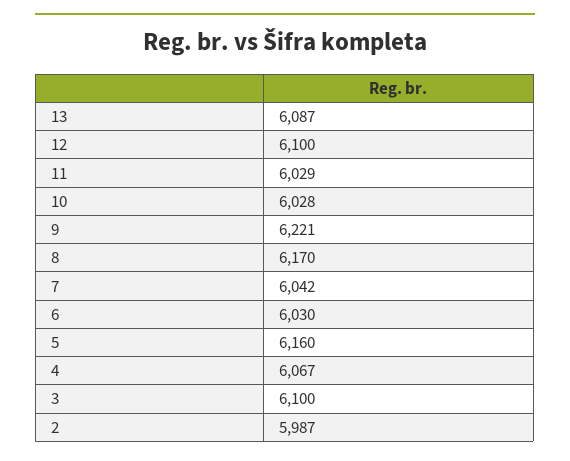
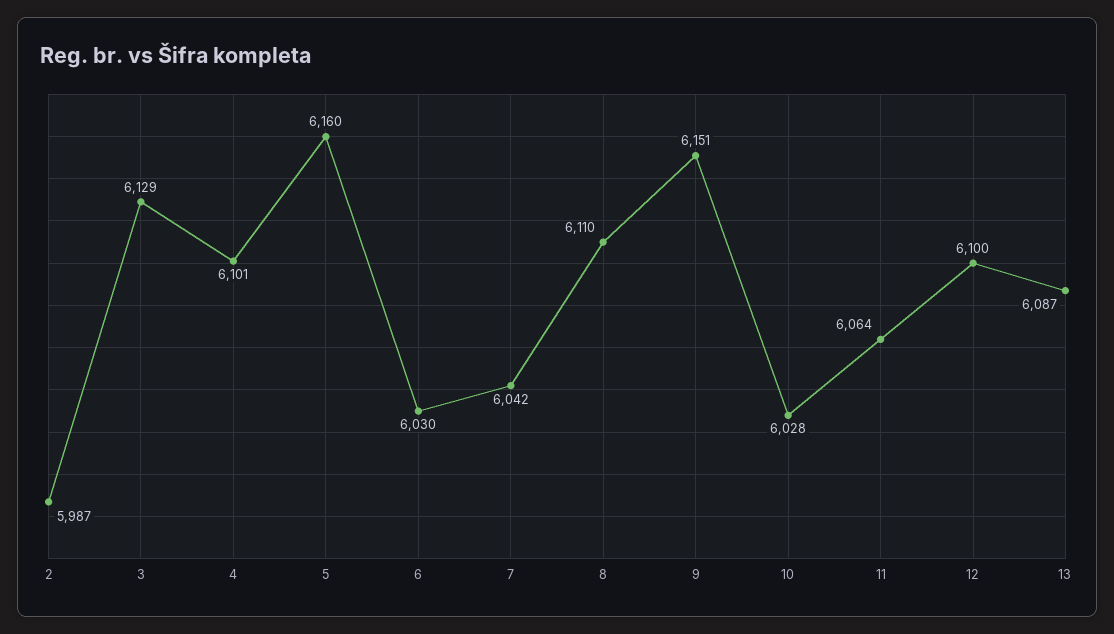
11: 6029 -> 6064
9: 6221 -> 6151
8: 6170 -> 6110
4: 6067 -> 6101
3: 6100 -> 6129

